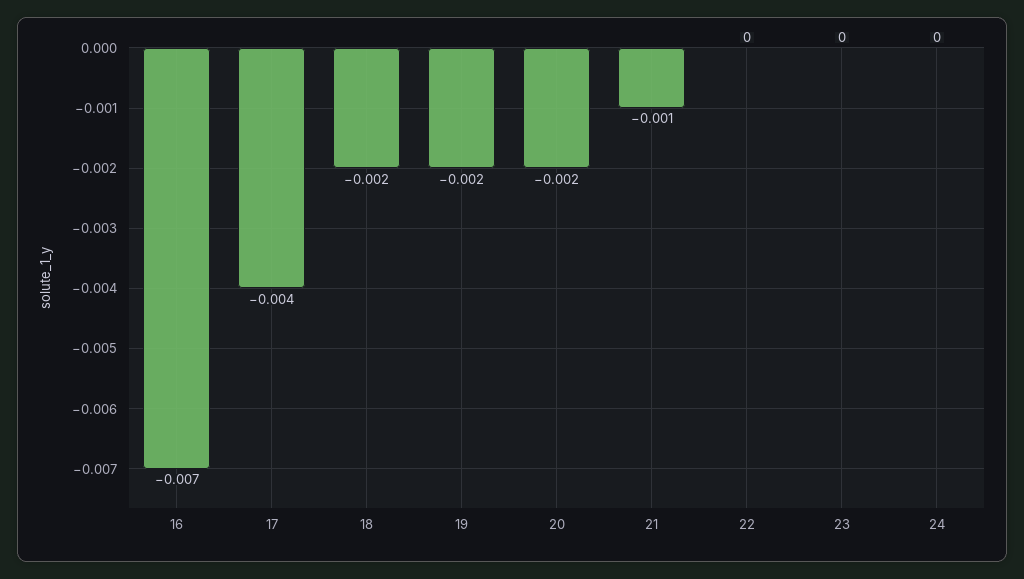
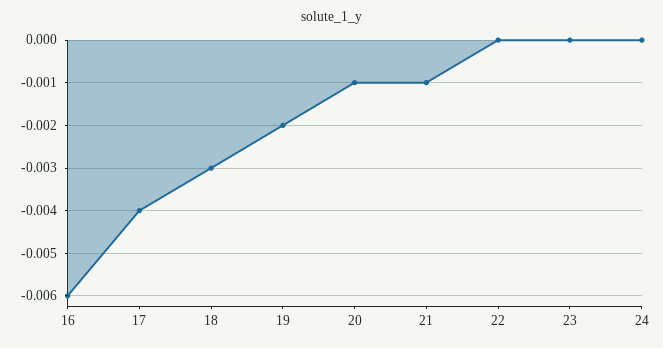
16: -0.007 -> -0.006
18: -0.002 -> -0.003
20: -0.002 -> -0.001

